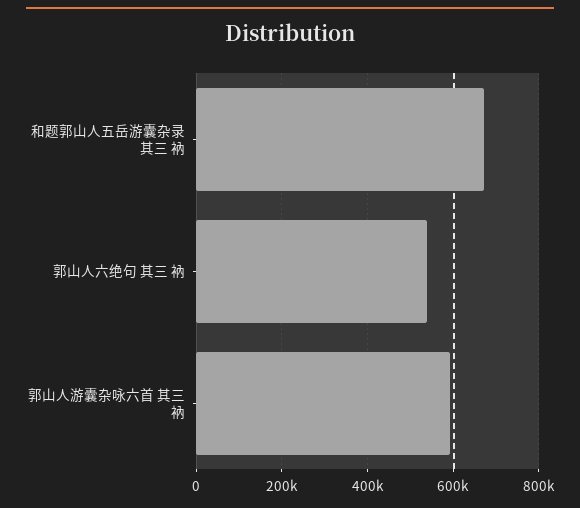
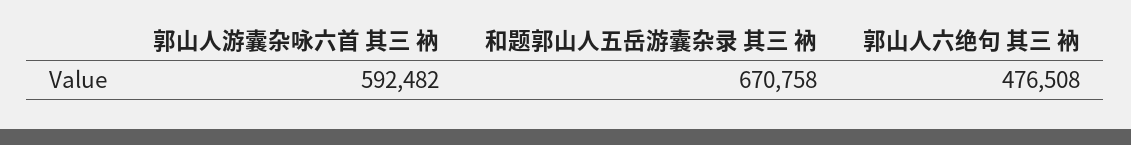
郭山人六绝句 其三 衲: 540000 -> 476508

